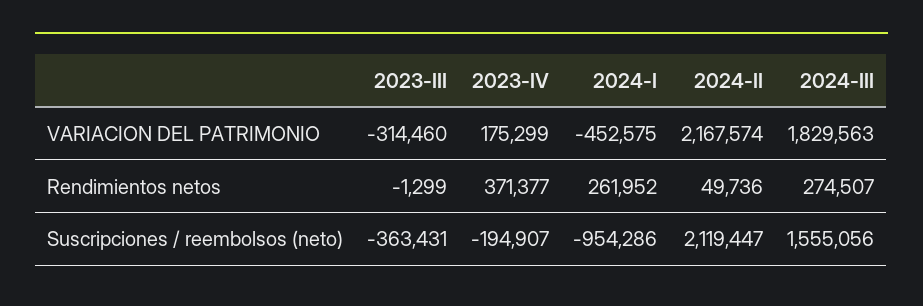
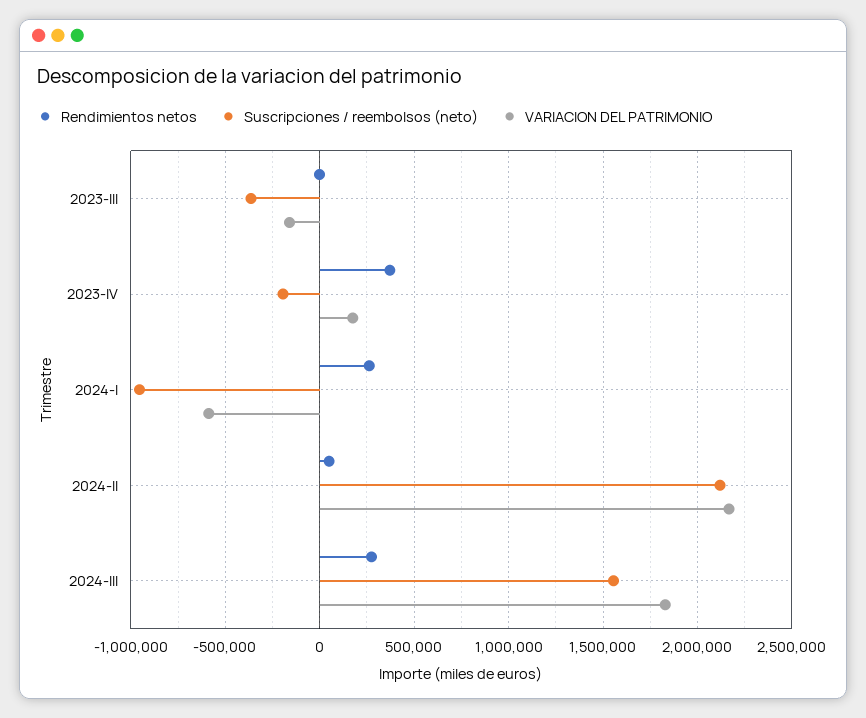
VARIACION DEL PATRIMONIO, 2023-III: -314460 -> -150000
VARIACION DEL PATRIMONIO, 2024-I: -452575 -> -600000

